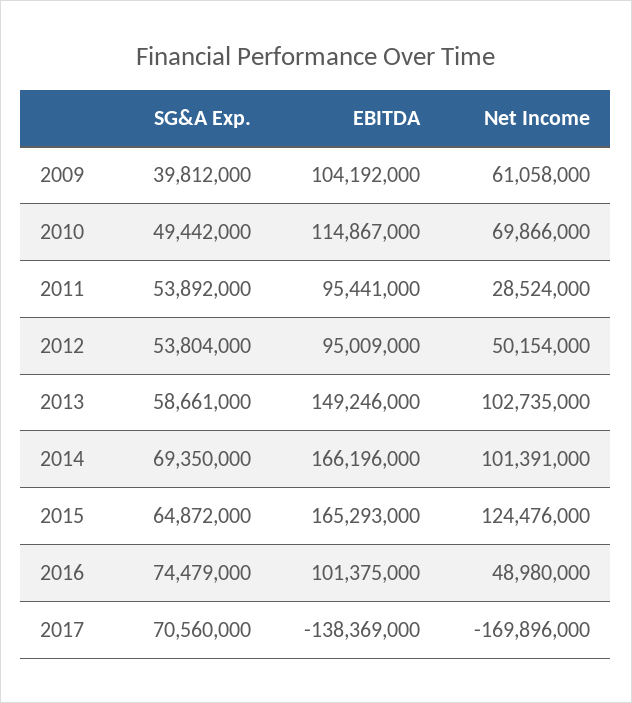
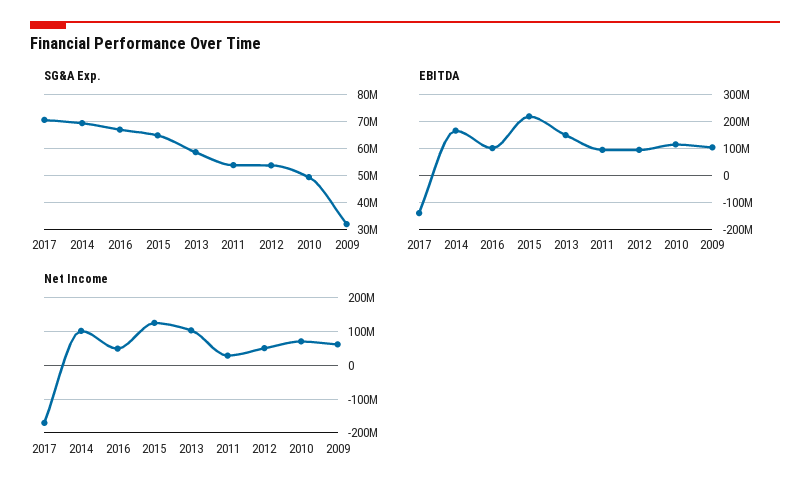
SG&A Exp., 2009: 39812000 -> 32500000
EBITDA, 2015: 165293000 -> 225000000
SG&A Exp., 2016: 74479000 -> 67500000

